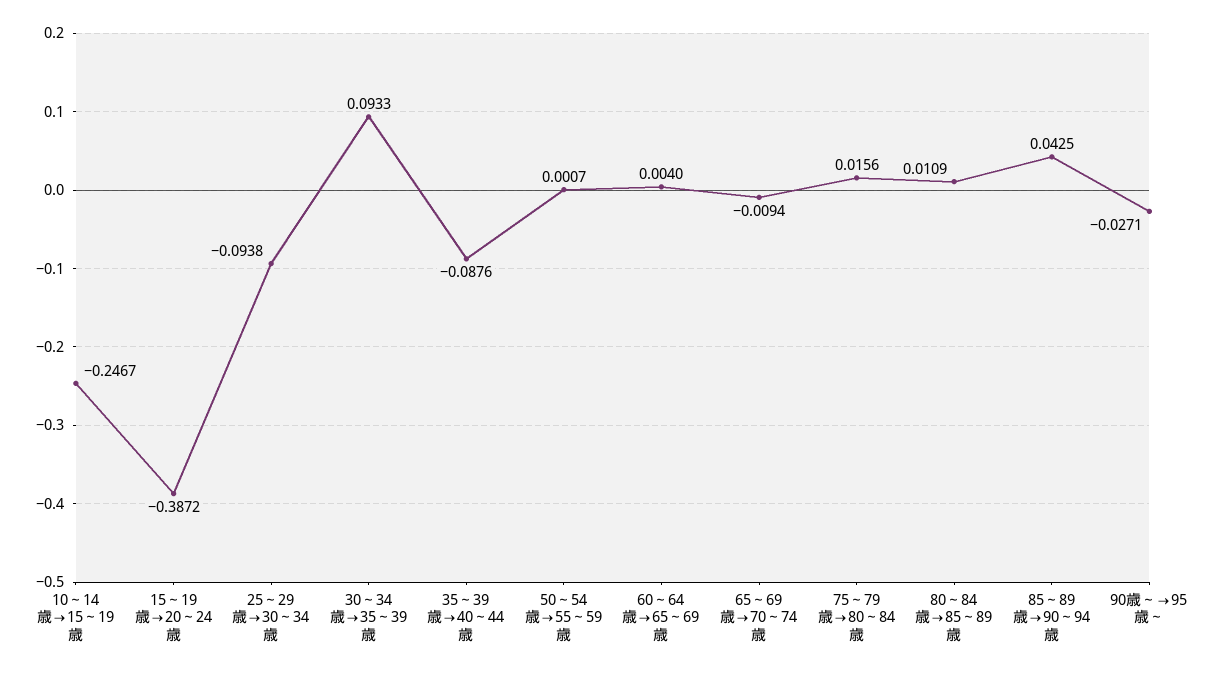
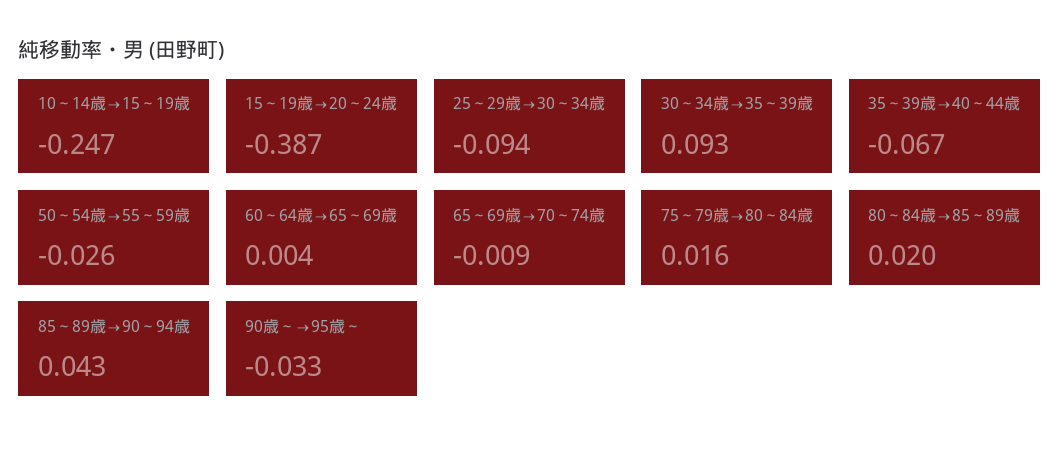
35～39歳→40～44歳: -0.0876 -> -0.067
50～54歳→55～59歳: 0.0007 -> -0.026
80～84歳→85～89歳: 0.0109 -> 0.02
90歳～→95歳～: -0.0271 -> -0.033

